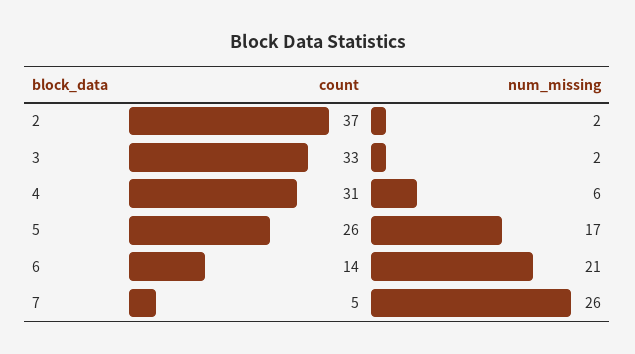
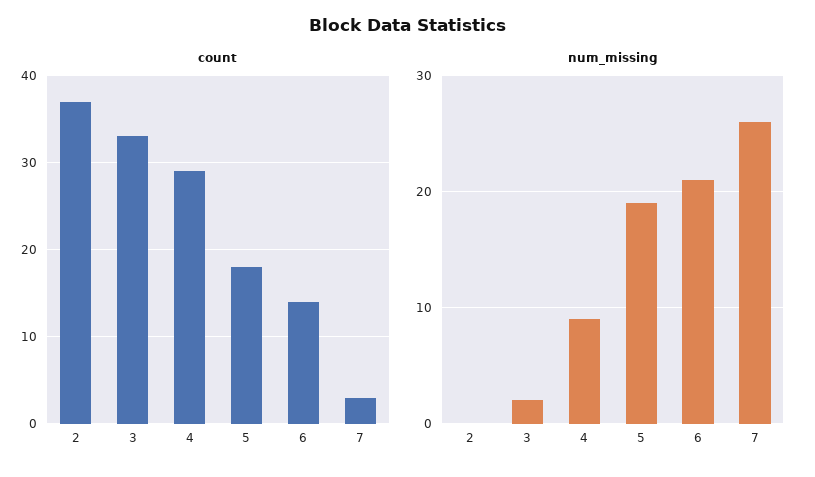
num_missing, 2: 2 -> 0
count, 4: 31 -> 29
num_missing, 4: 6 -> 9
count, 5: 26 -> 18
num_missing, 5: 17 -> 19
count, 7: 5 -> 3

